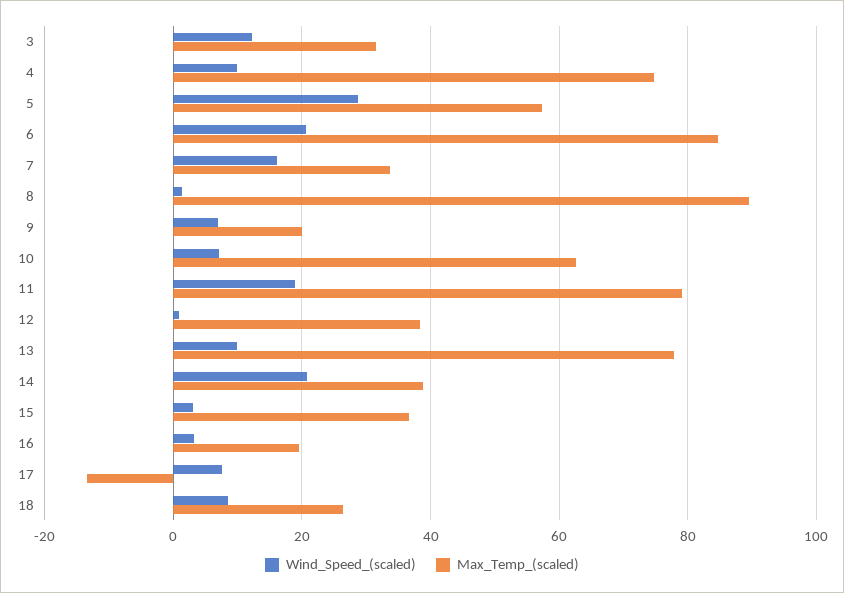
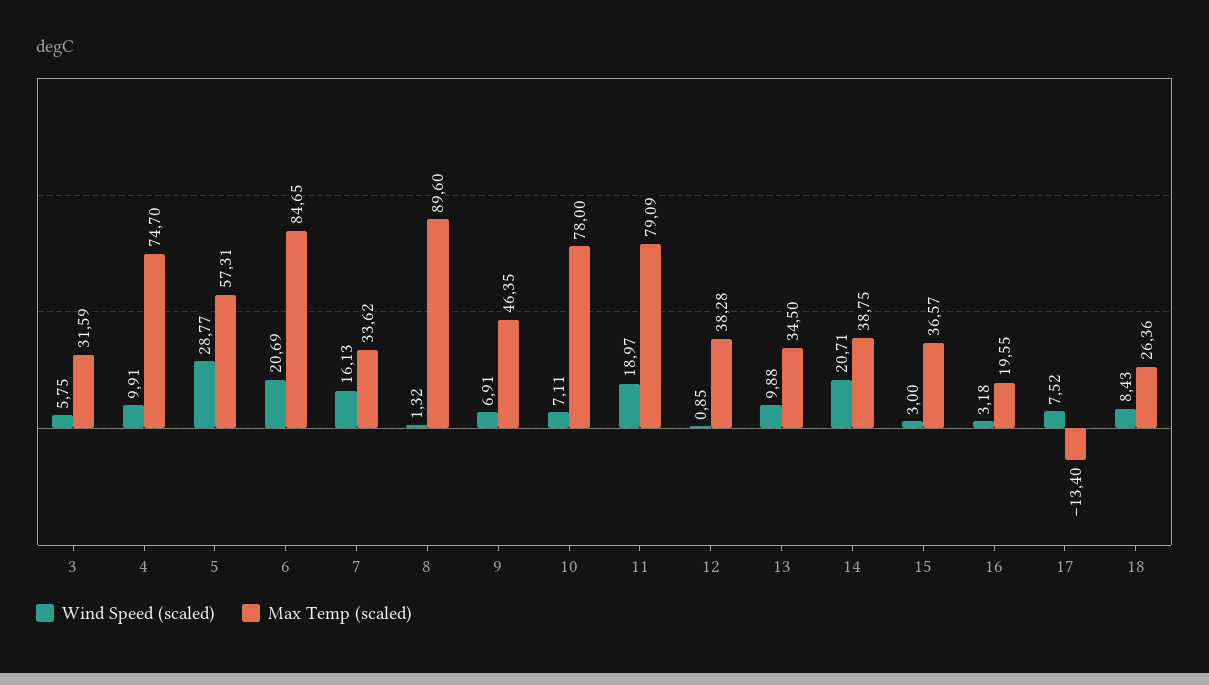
Wind_Speed_(scaled), 3: 12 -> 5.75
Max_Temp_(scaled), 9: 20 -> 46.35
Max_Temp_(scaled), 10: 62 -> 78
Max_Temp_(scaled), 13: 78 -> 34.5

